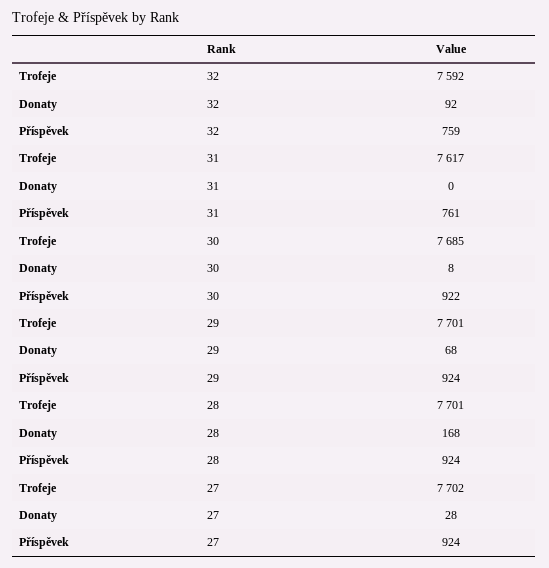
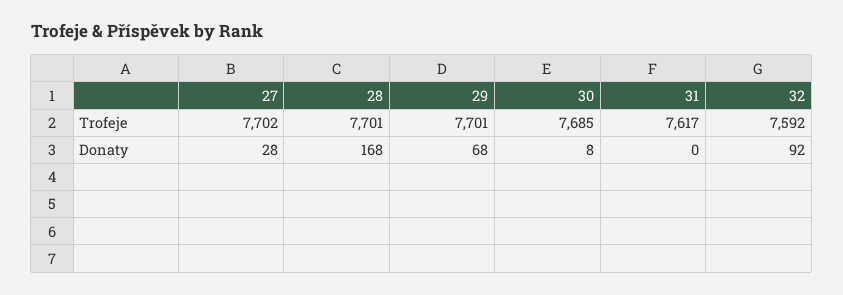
Příspěvek, 32: 759 -> none
Příspěvek, 31: 761 -> none
Příspěvek, 30: 922 -> none
Příspěvek, 29: 924 -> none
Příspěvek, 28: 924 -> none
Příspěvek, 27: 924 -> none

